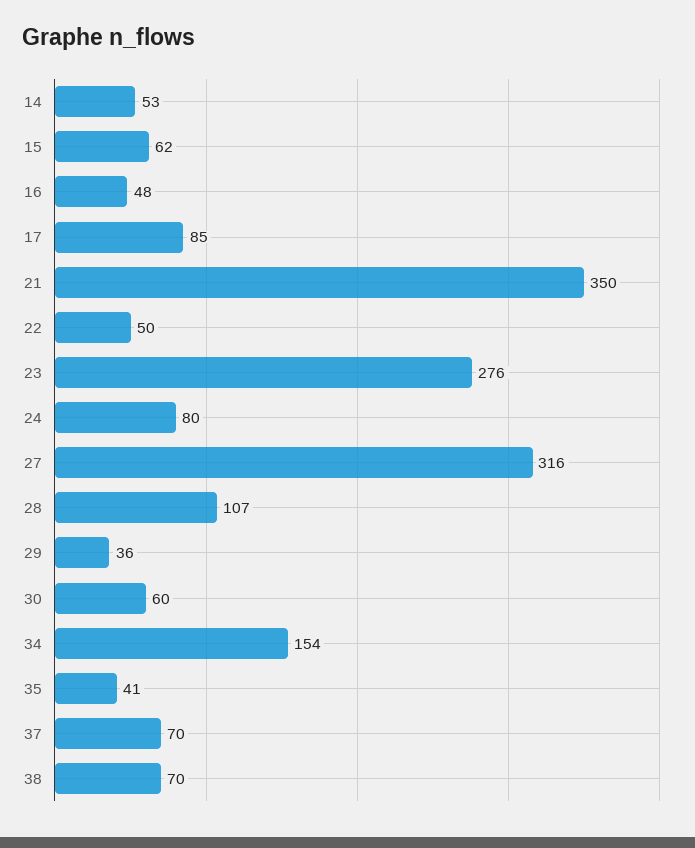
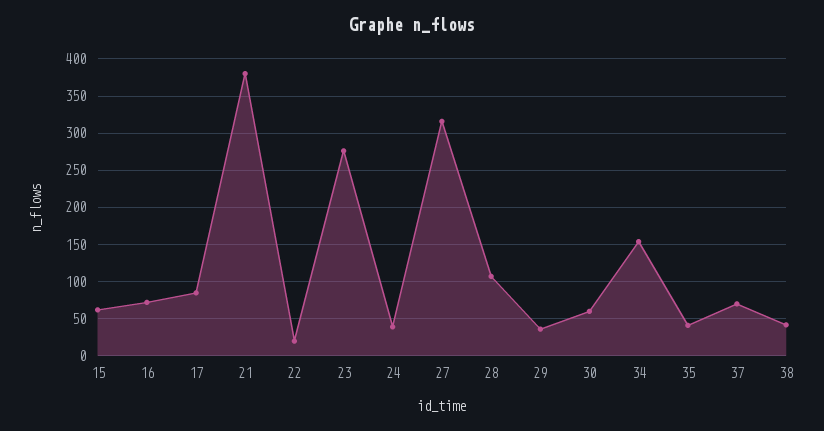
14: 53 -> none
16: 48 -> 70
21: 350 -> 380
22: 50 -> 20
24: 80 -> 40
38: 70 -> 40

